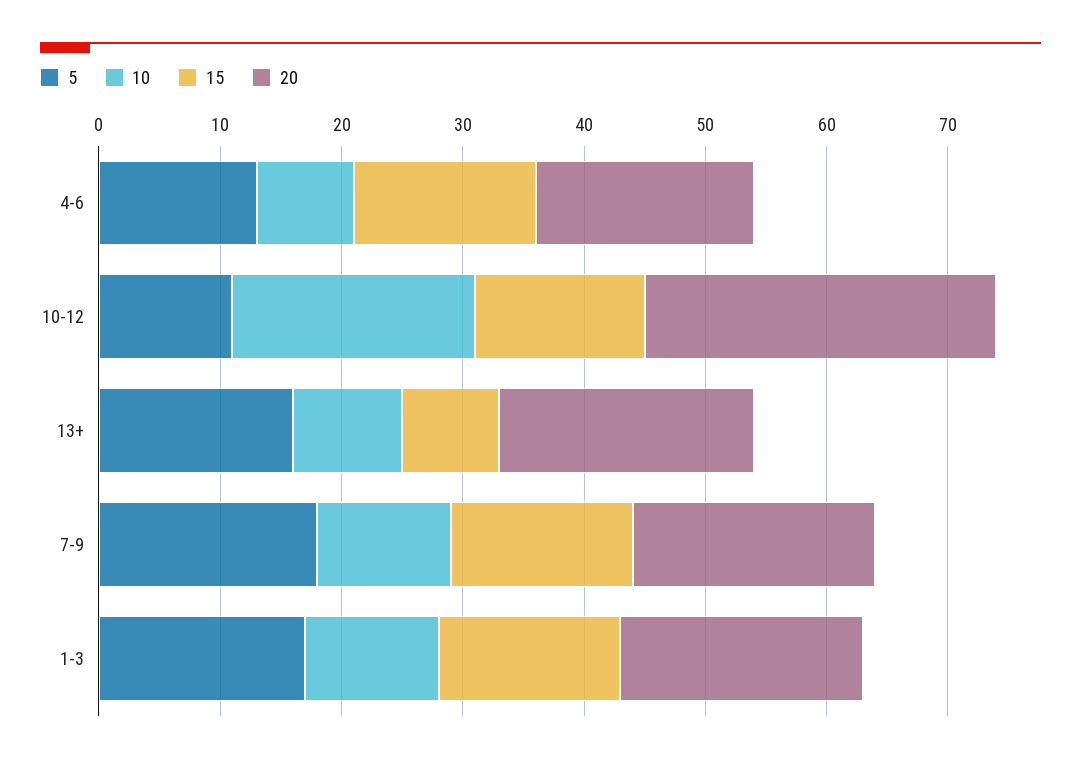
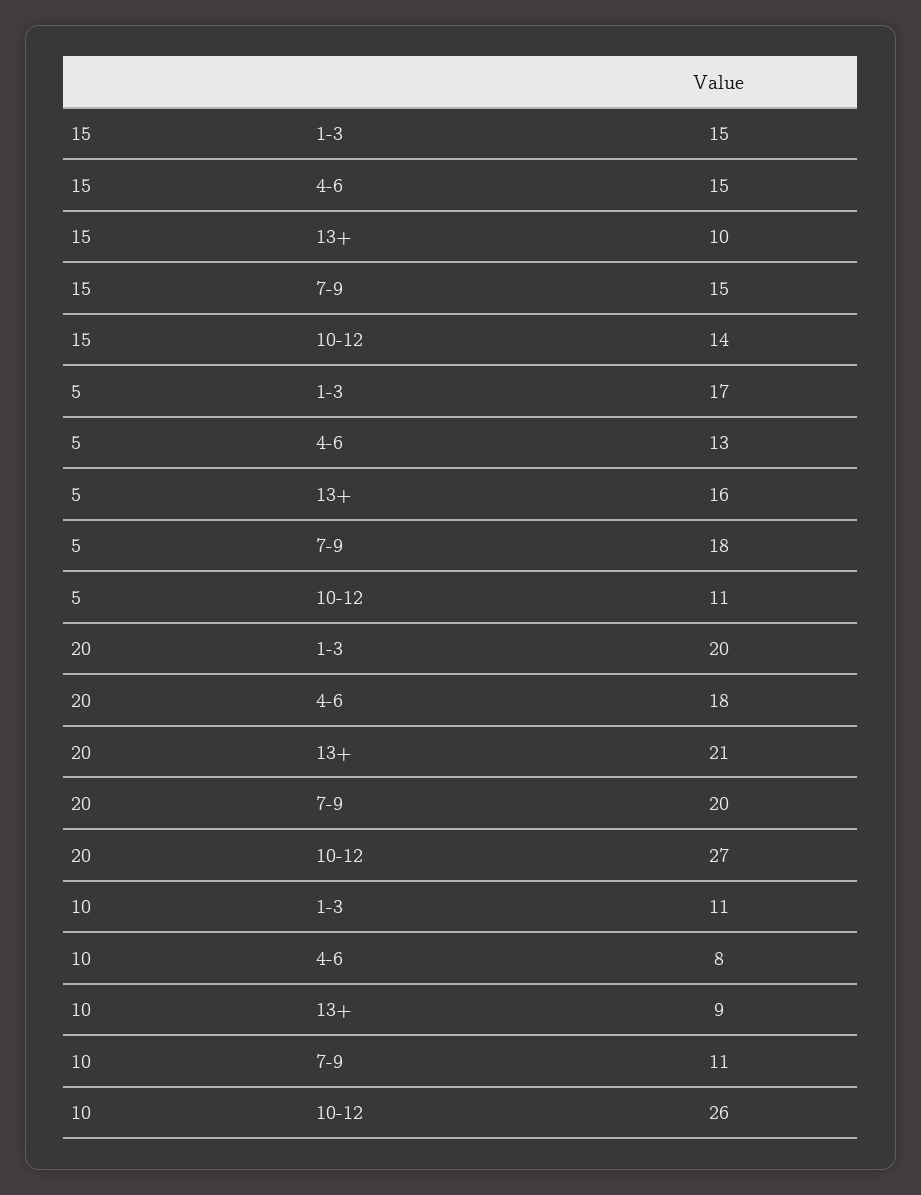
10, 10-12: 20 -> 26
20, 10-12: 29 -> 27
15, 13+: 8 -> 10

